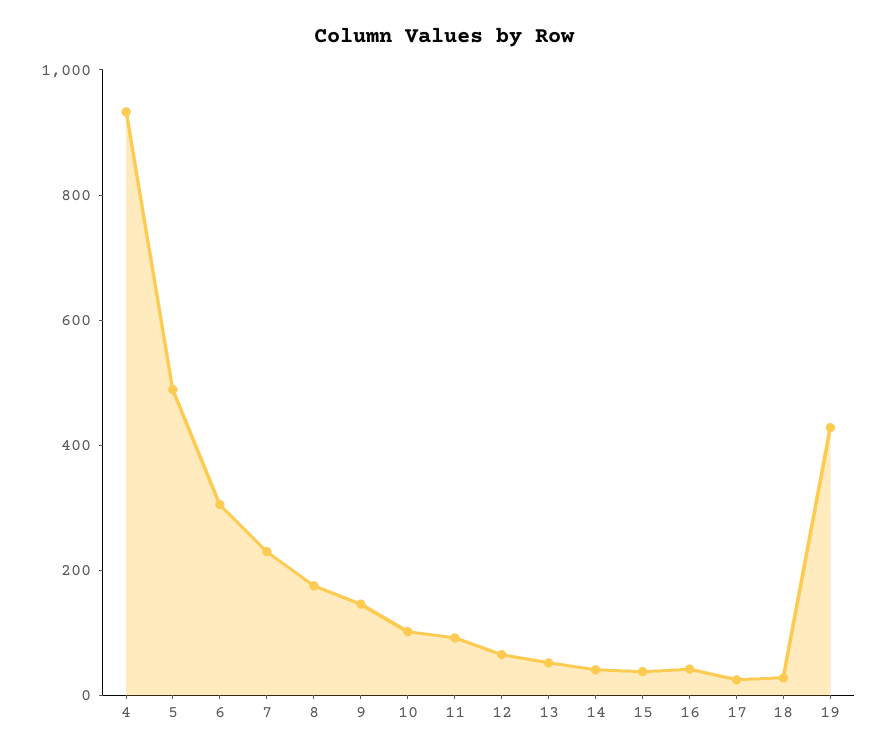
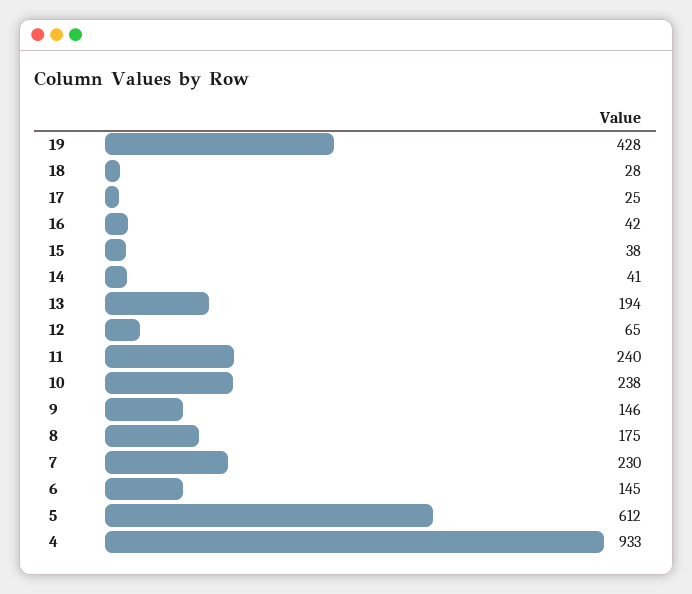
5: 500 -> 612
6: 300 -> 145
10: 100 -> 238
11: 100 -> 240
13: 50 -> 194

